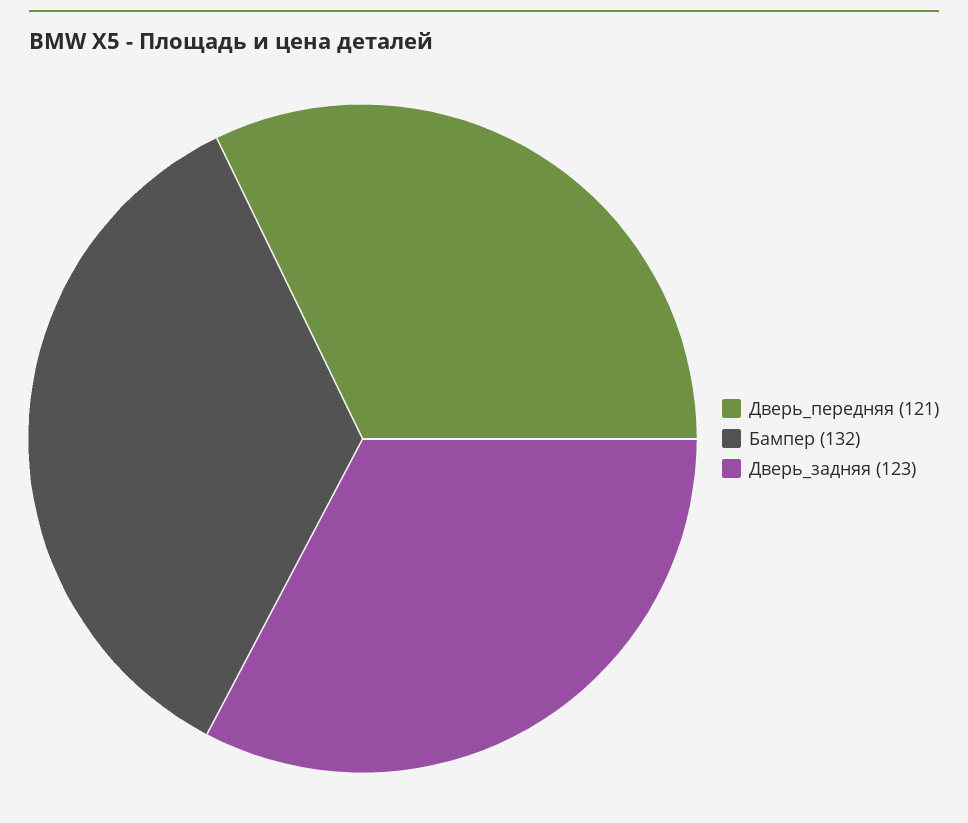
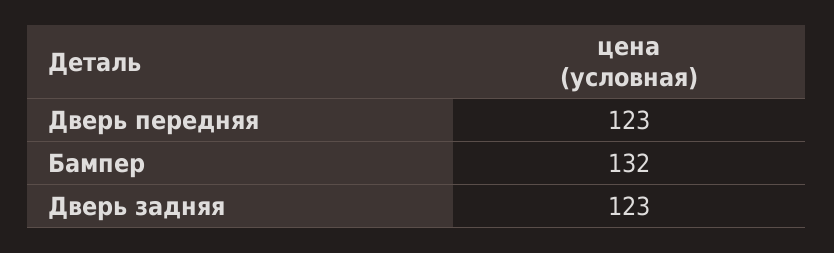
Дверь_передняя: 121 -> 123

